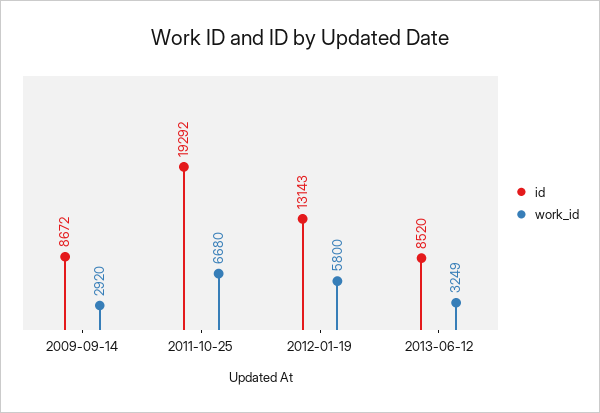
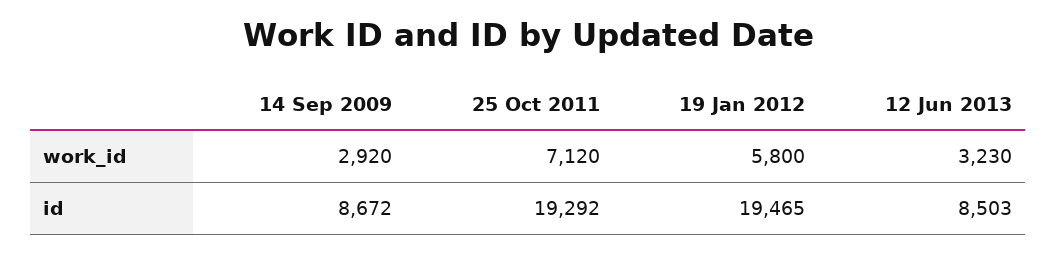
work_id, 2011-10-25: 6680 -> 7120
id, 2012-01-19: 13143 -> 19465
id, 2013-06-12: 8520 -> 8503
work_id, 2013-06-12: 3249 -> 3230

